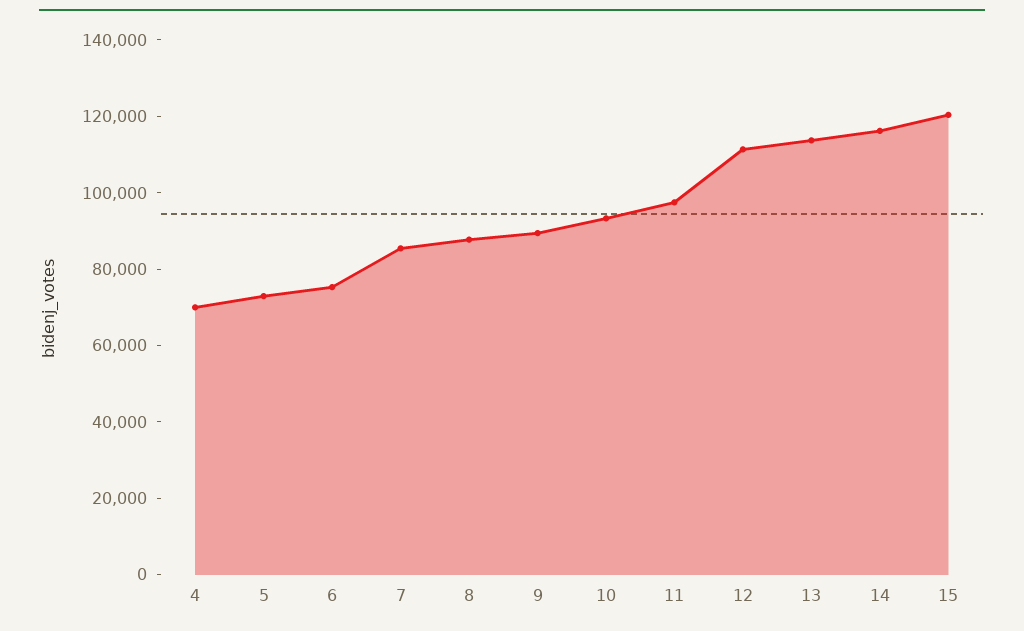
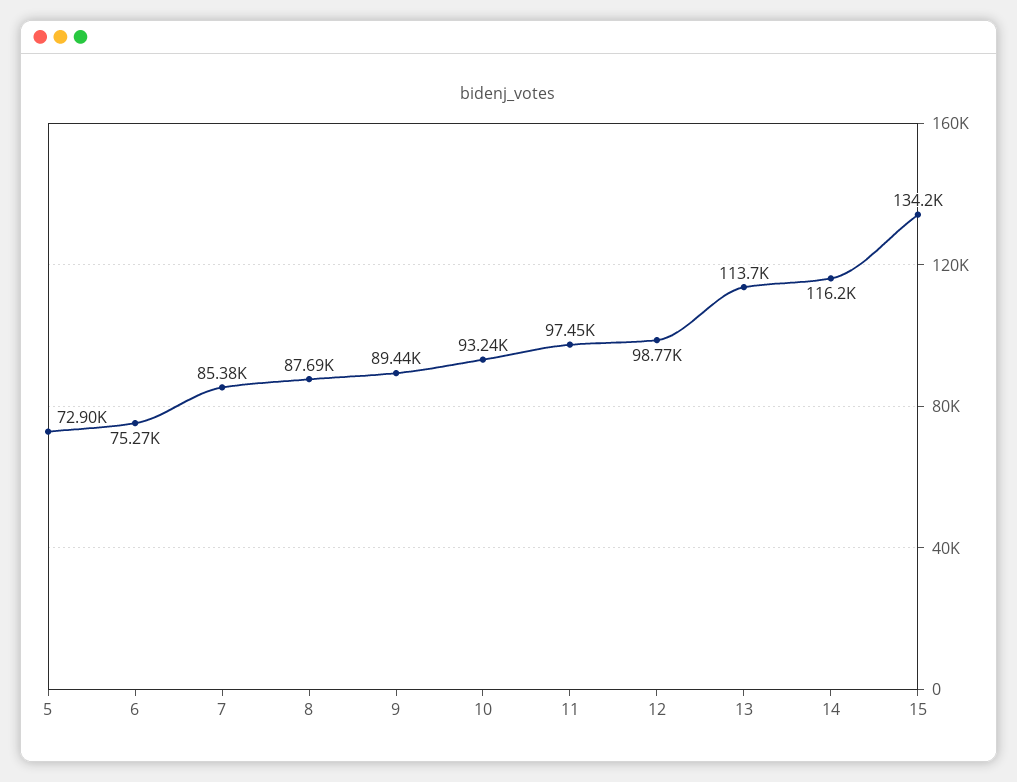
4: 70000 -> none
12: 110000 -> 98770
15: 120000 -> 134200

